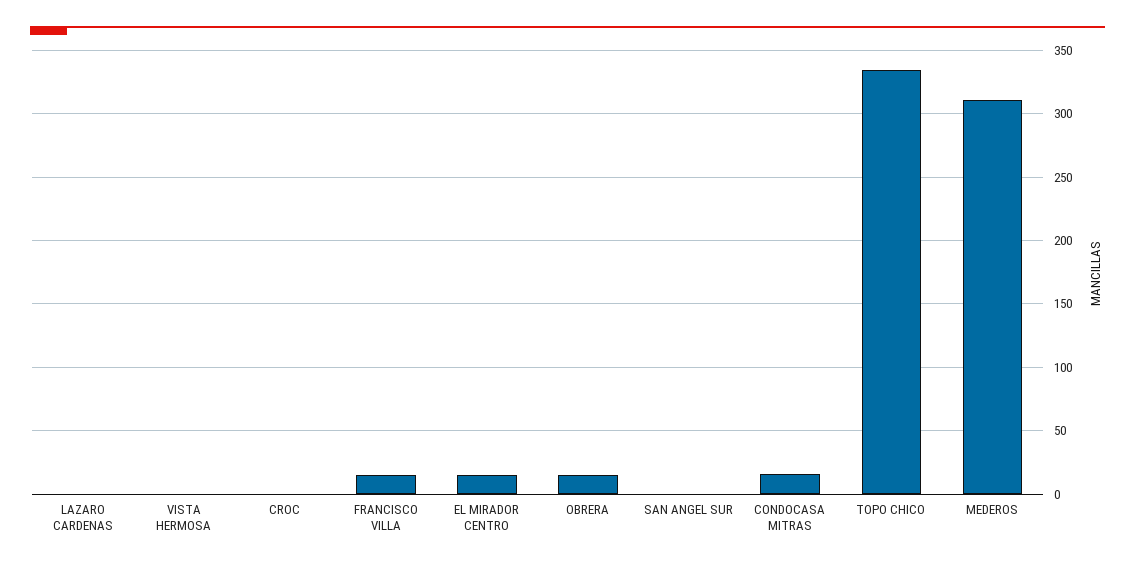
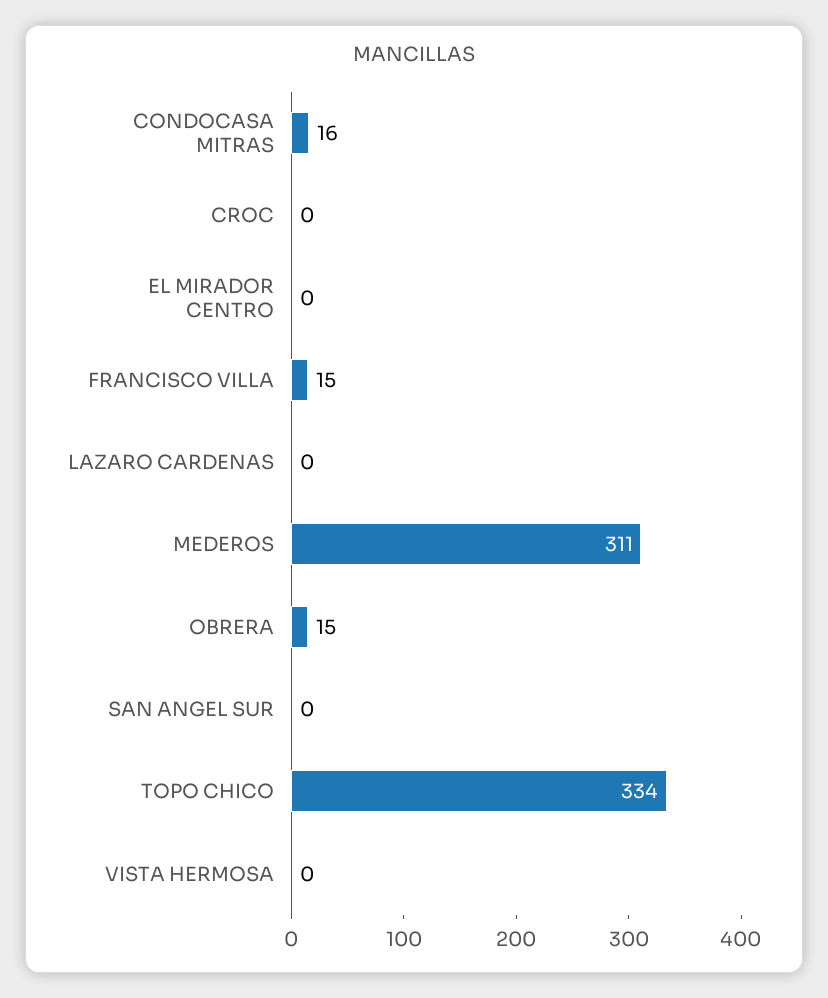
EL MIRADOR CENTRO: 15 -> 0

